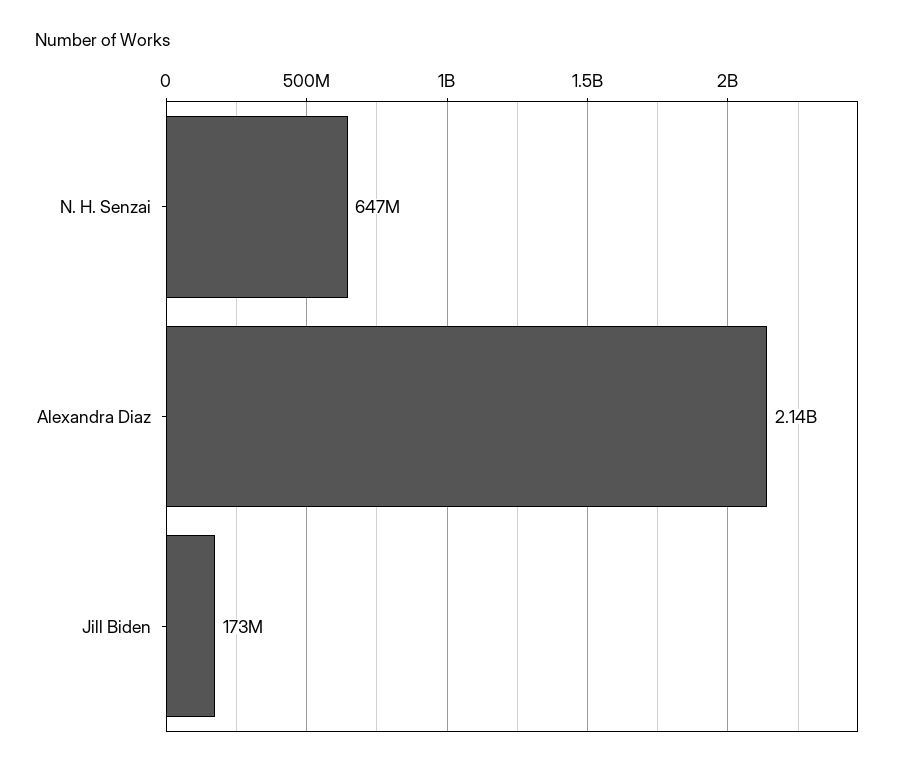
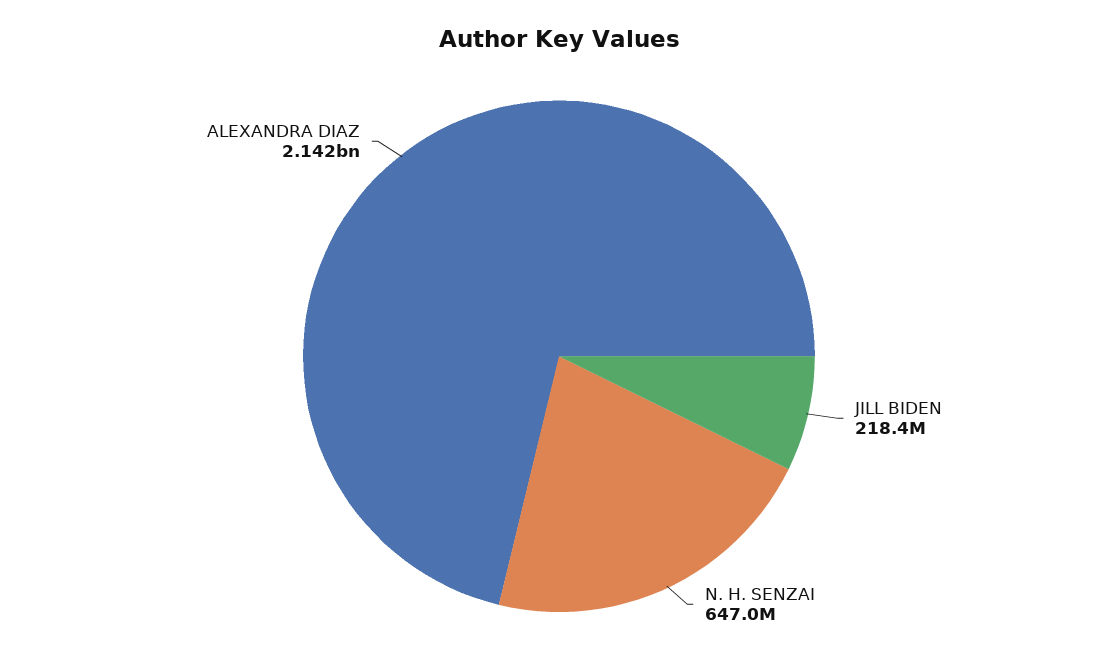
Jill Biden: 173000000 -> 218400000

